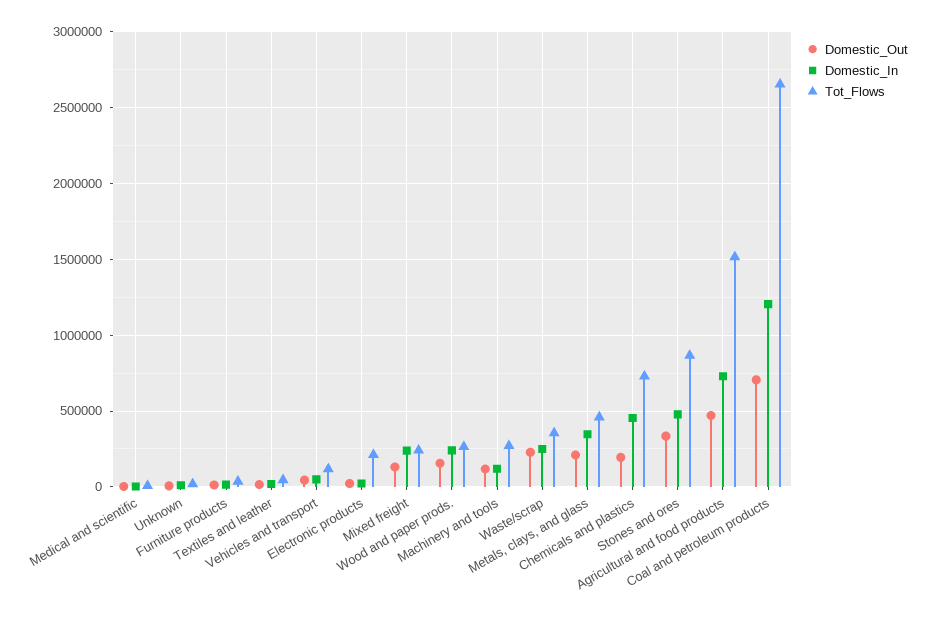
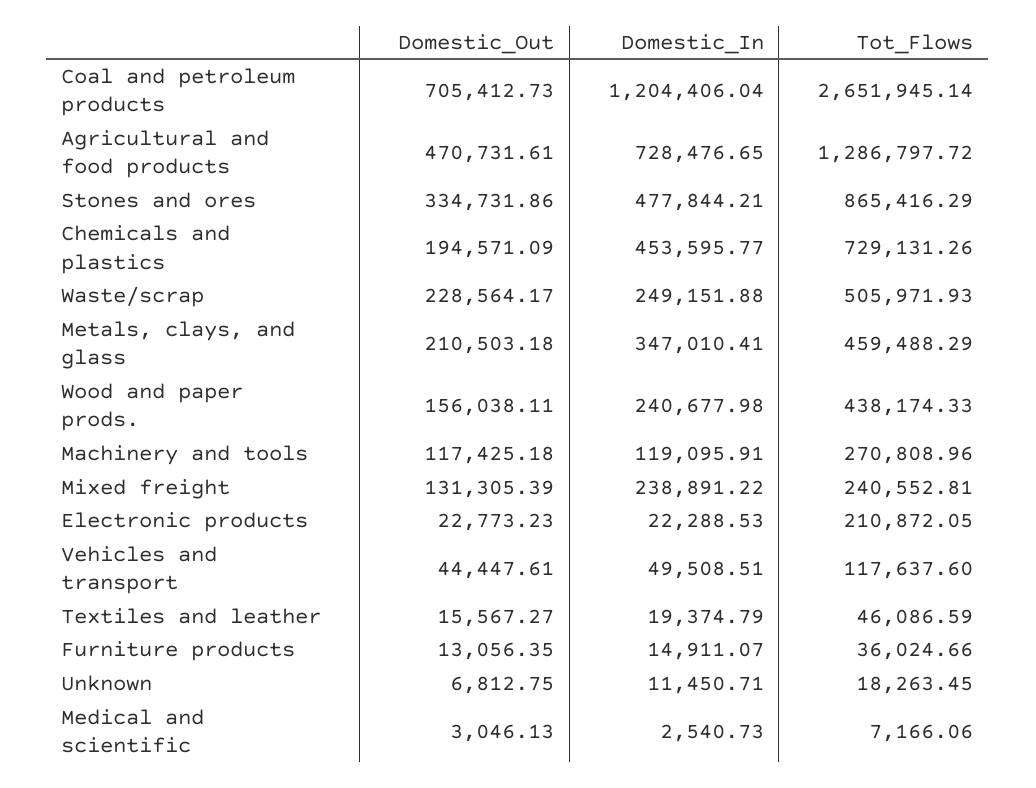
Tot_Flows, Wood and paper prods.: 250000 -> 438174.33
Tot_Flows, Waste/scrap: 350000 -> 505971.93
Tot_Flows, Agricultural and food products: 1500000 -> 1286797.72

